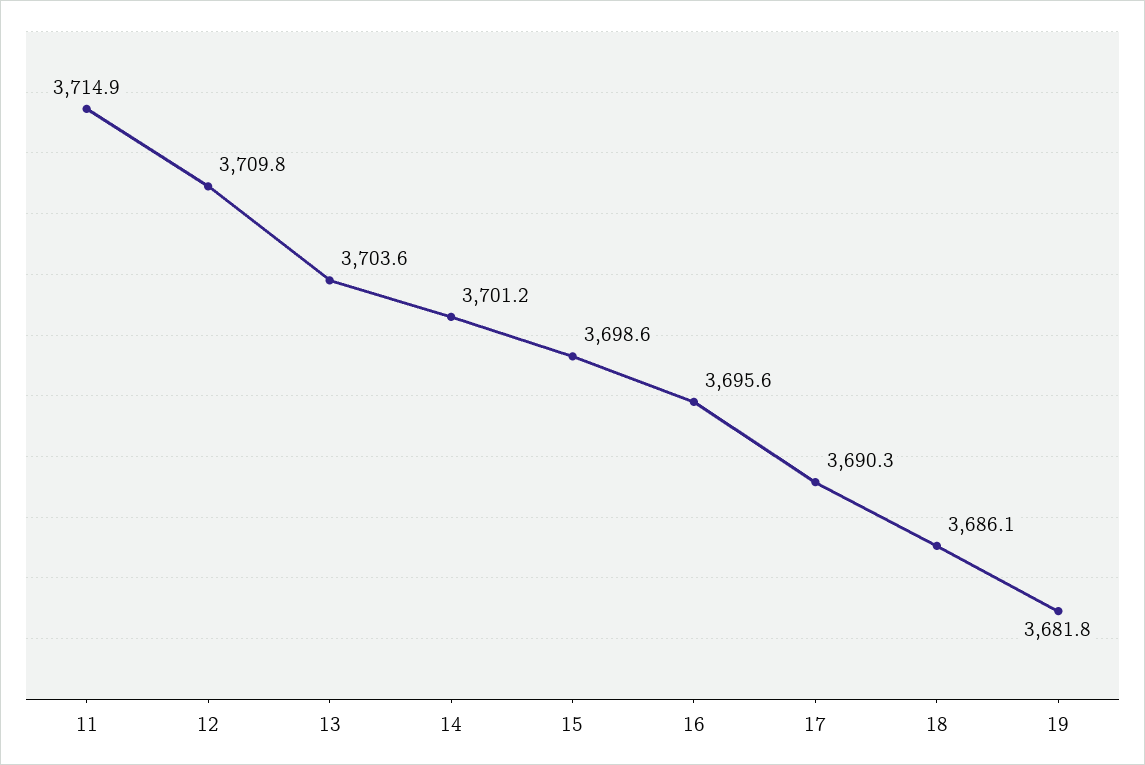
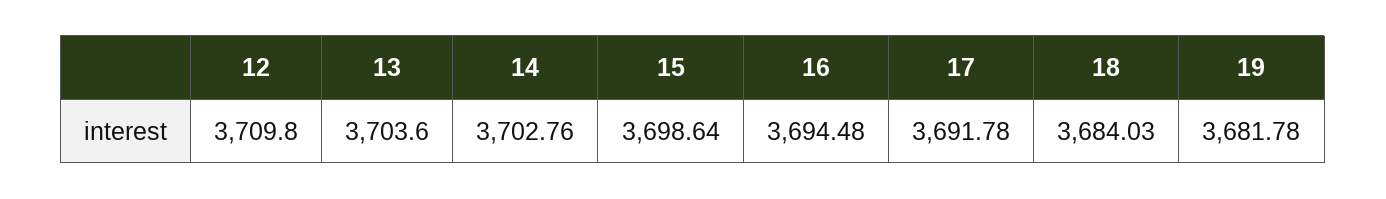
11: 3714.9 -> none
14: 3701.2 -> 3702.76
16: 3695.6 -> 3694.48
17: 3690.3 -> 3691.78
18: 3686.1 -> 3684.03

